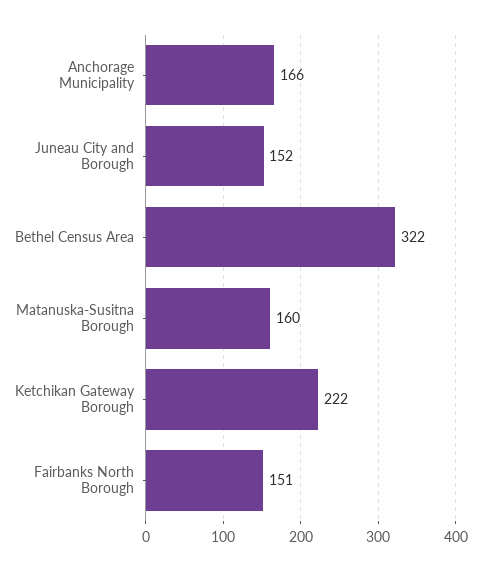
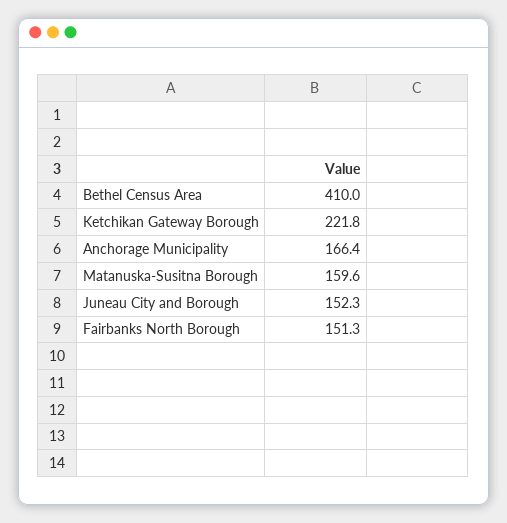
Bethel Census Area: 322 -> 410

